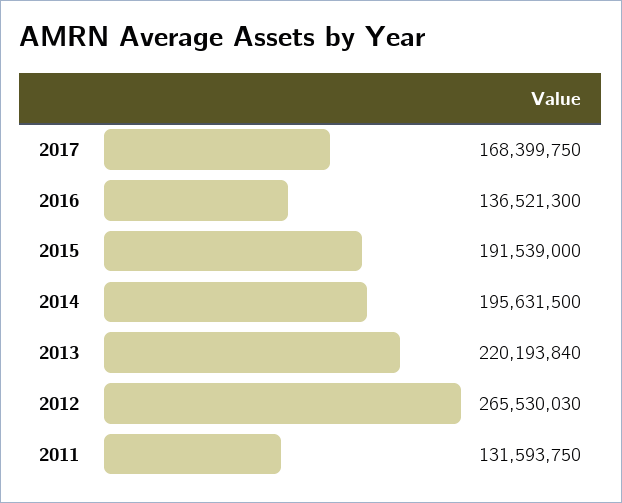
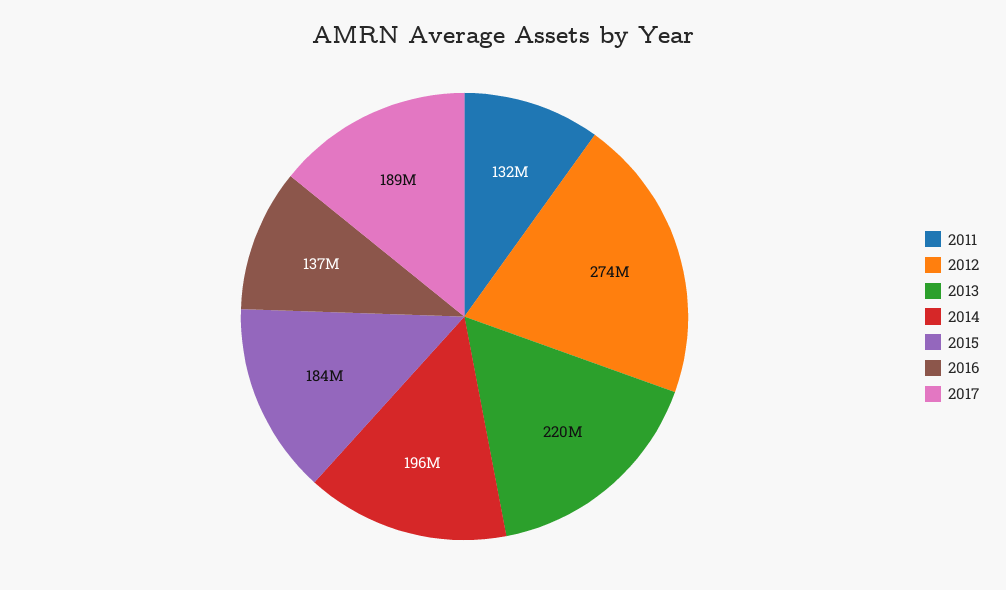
2017: 168399750 -> 189000000
2015: 191539000 -> 184000000
2012: 265530030 -> 274000000

